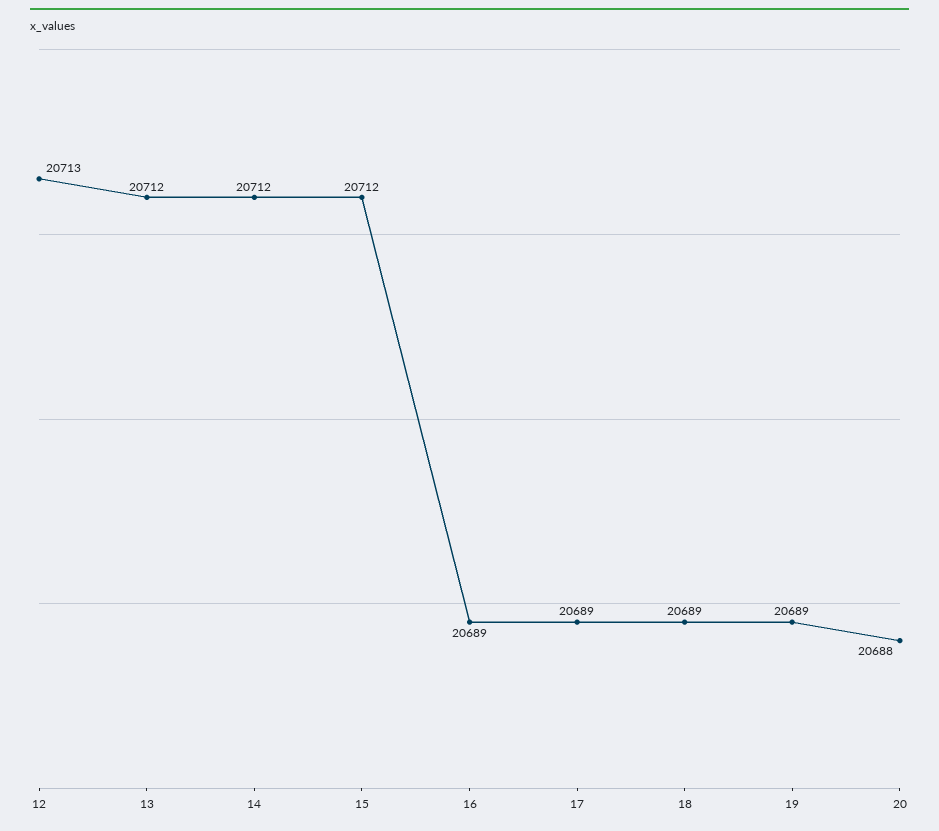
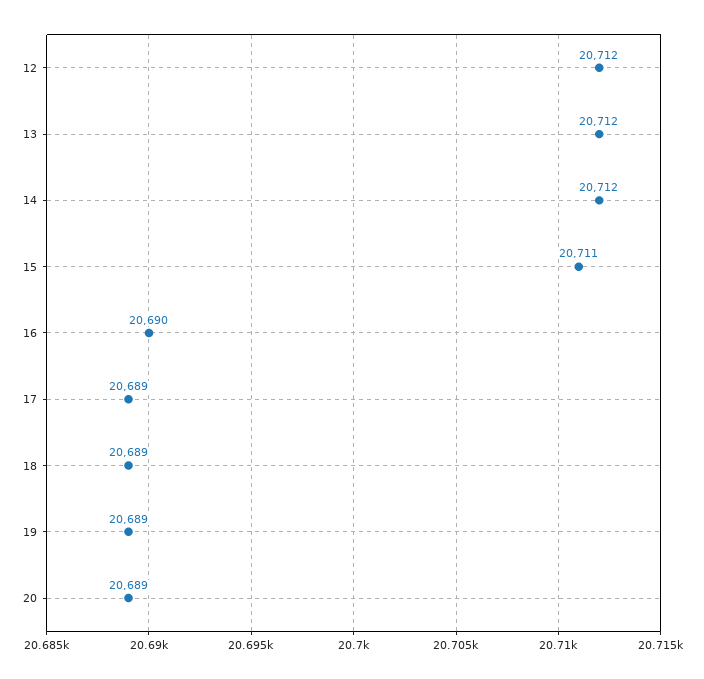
12: 20713 -> 20712
15: 20712 -> 20711
16: 20689 -> 20690
20: 20688 -> 20689

